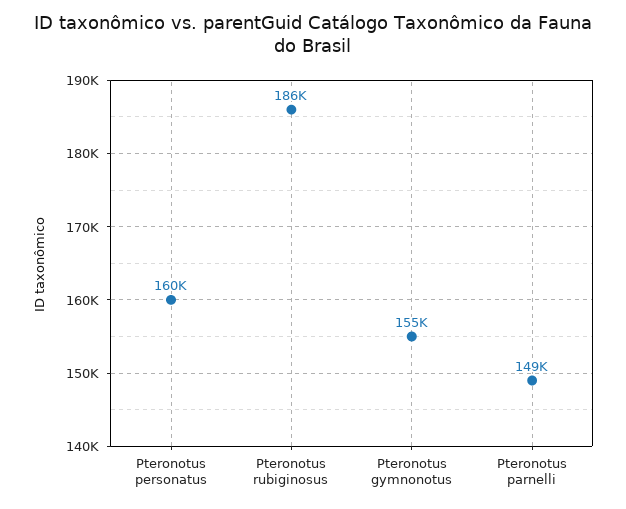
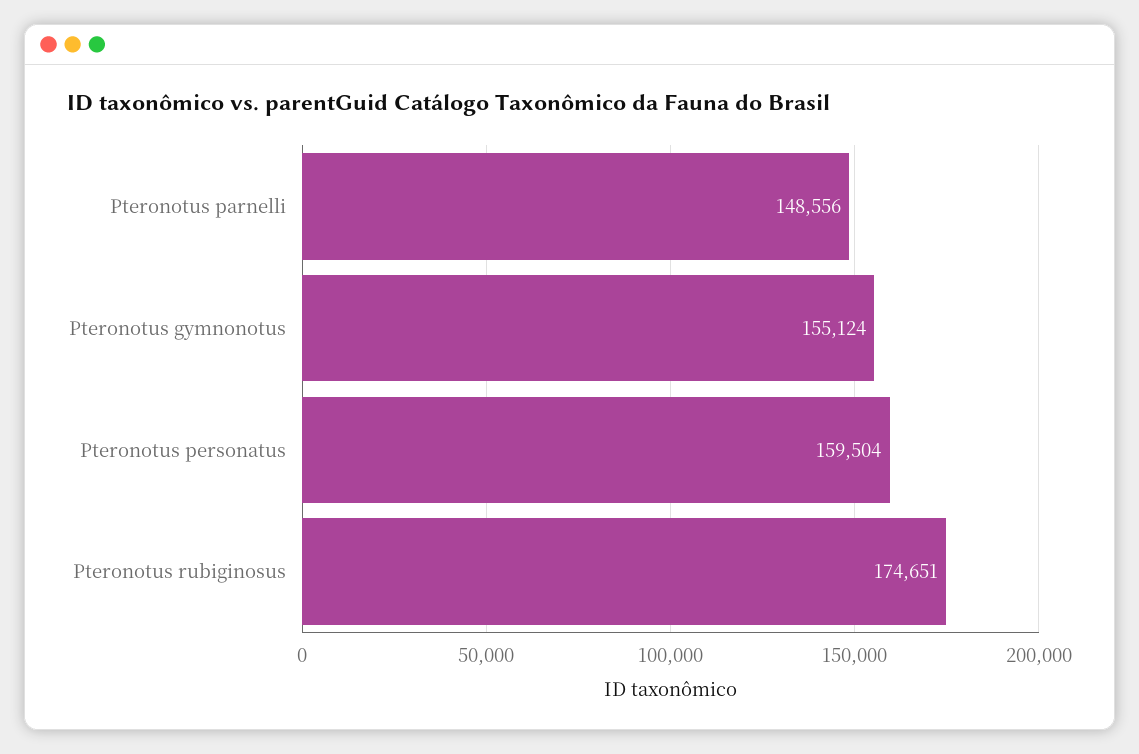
Pteronotus rubiginosus: 186000 -> 174651

